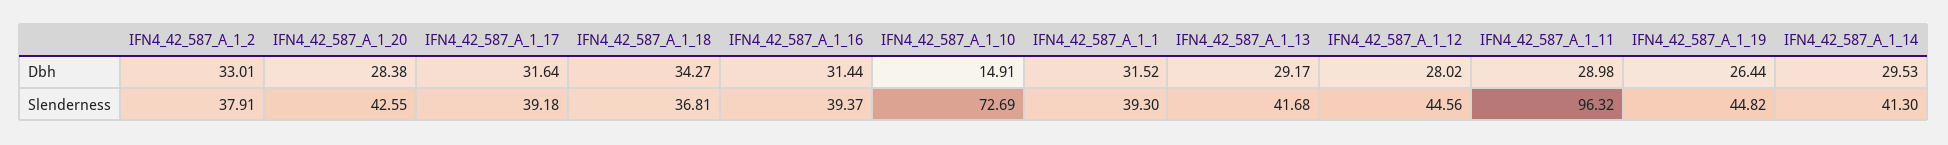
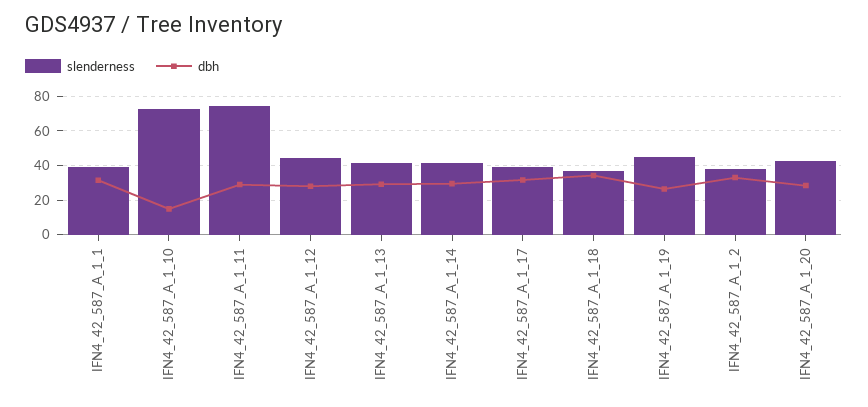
Dbh, IFN4_42_587_A_1_16: 31.44 -> none
Slenderness, IFN4_42_587_A_1_16: 39.37 -> none
Slenderness, IFN4_42_587_A_1_11: 96.32 -> 75

